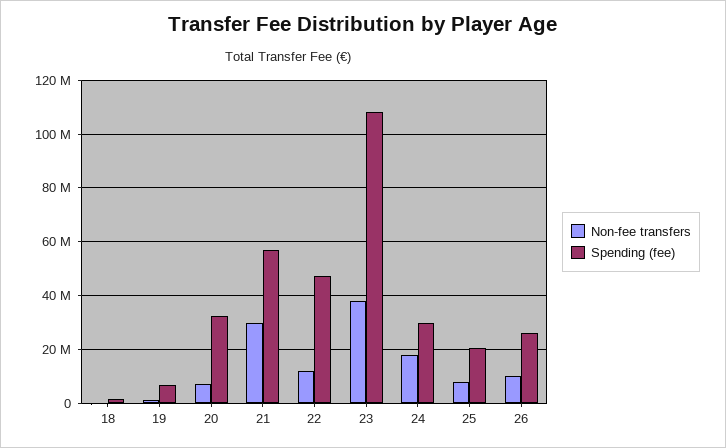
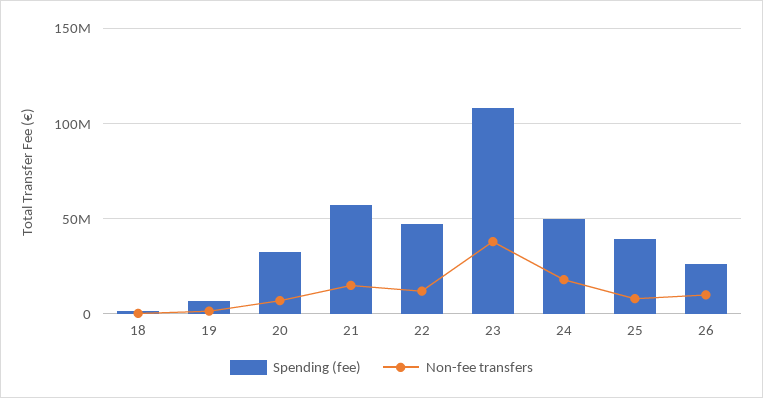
Non-fee transfers, 21: 30000000 -> 15000000
Spending (fee), 24: 30000000 -> 50000000
Spending (fee), 25: 20000000 -> 40000000

